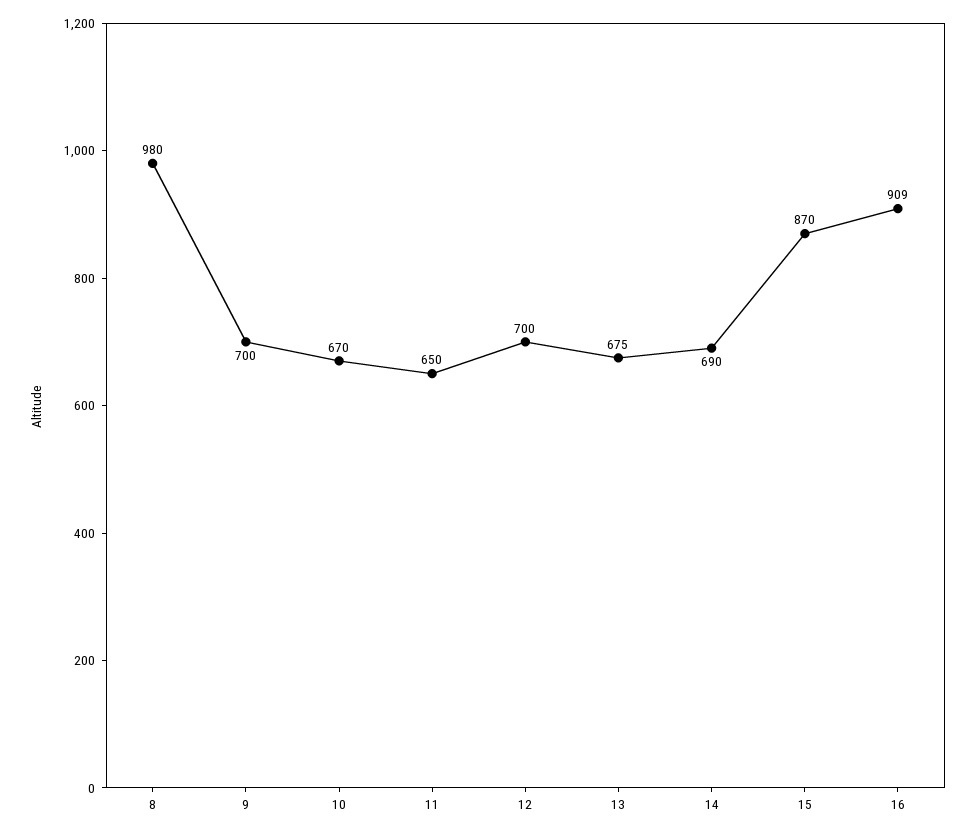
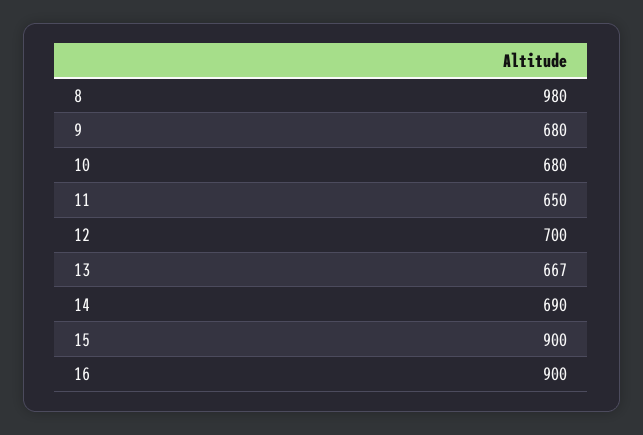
9: 700 -> 680
10: 670 -> 680
13: 675 -> 667
15: 870 -> 900
16: 909 -> 900

